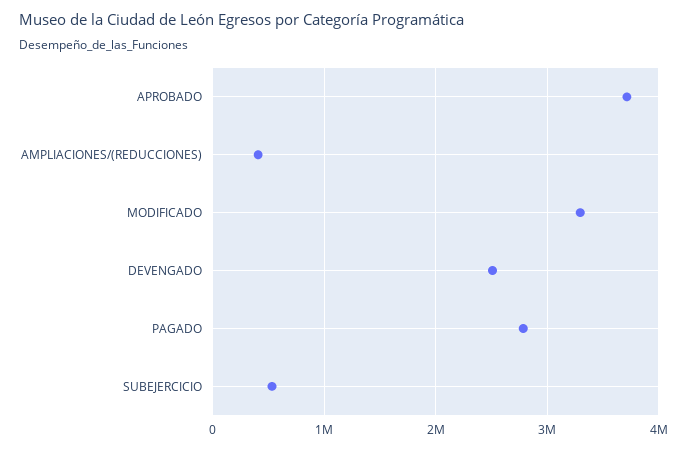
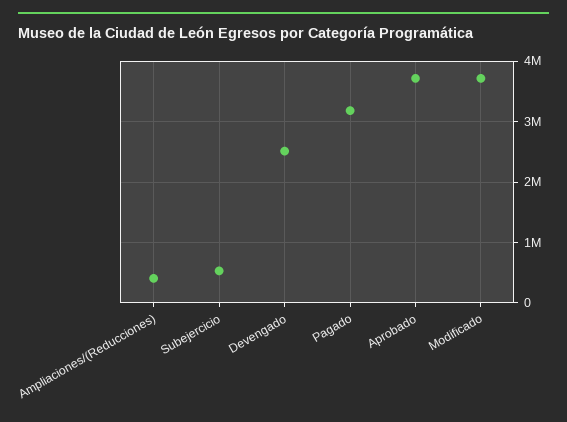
MODIFICADO: 3300000 -> 3700000
PAGADO: 2800000 -> 3200000

